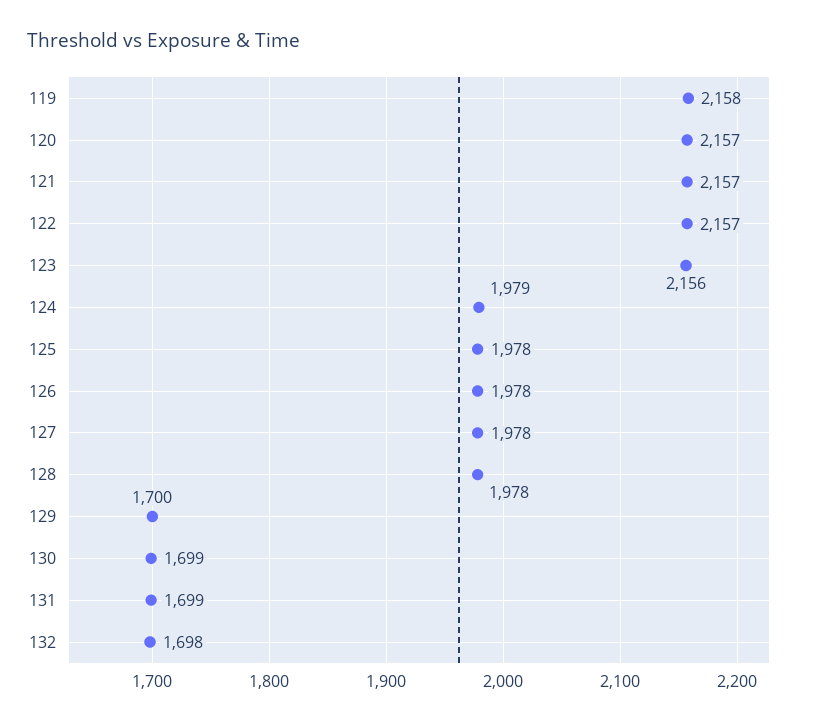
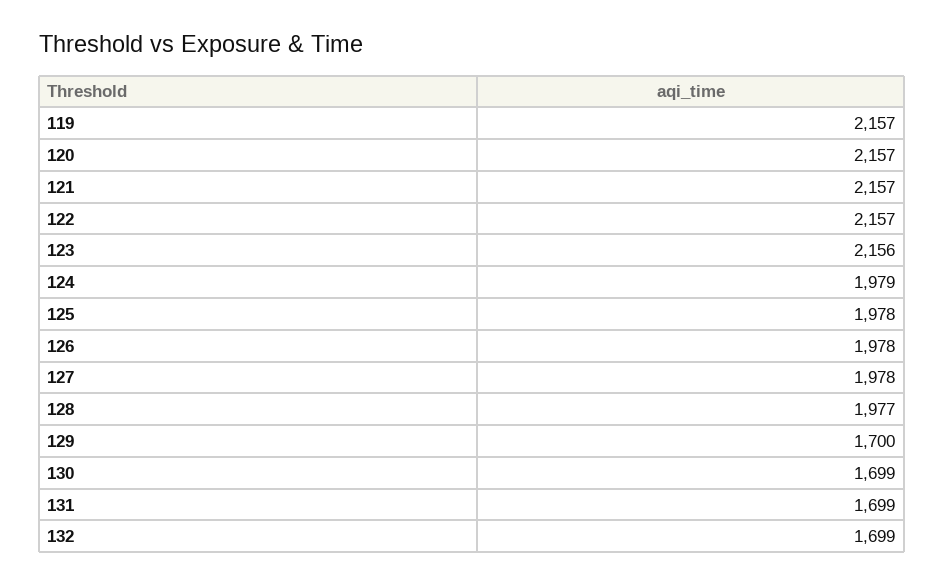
119: 2158 -> 2157
128: 1978 -> 1977
132: 1698 -> 1699

